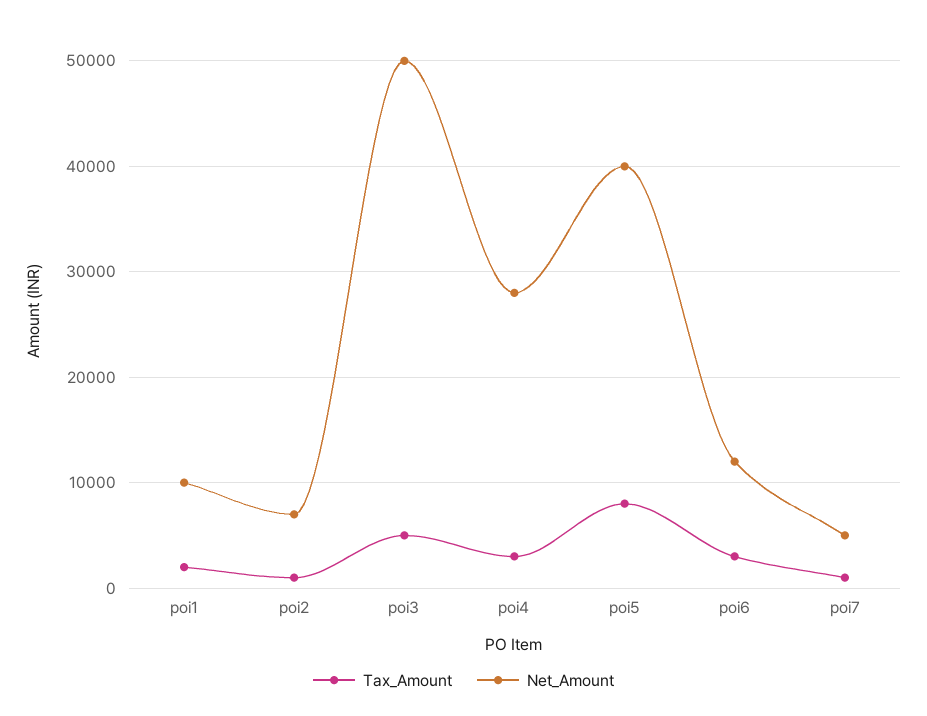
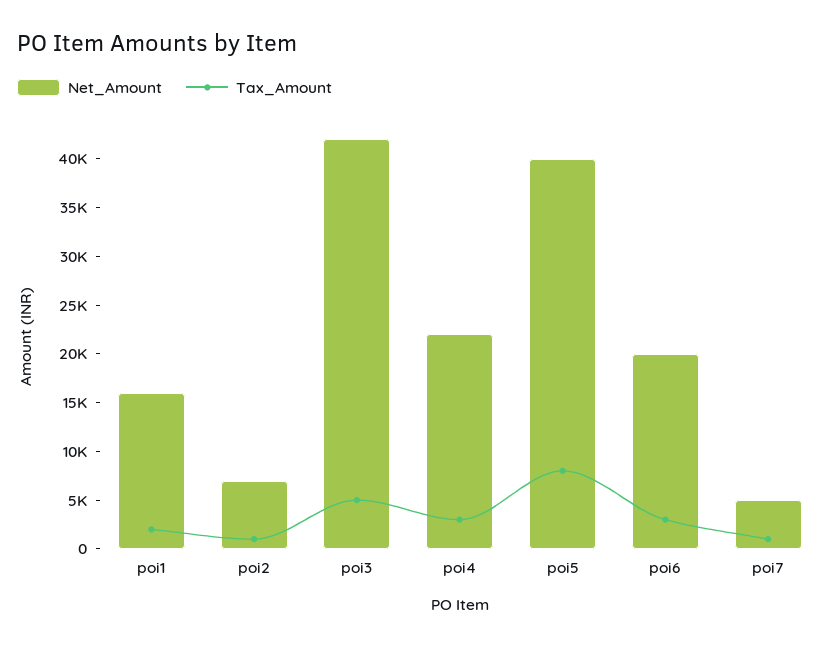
Net_Amount, poi1: 10000 -> 16000
Net_Amount, poi3: 50000 -> 42000
Net_Amount, poi4: 28000 -> 22000
Net_Amount, poi6: 12000 -> 20000

